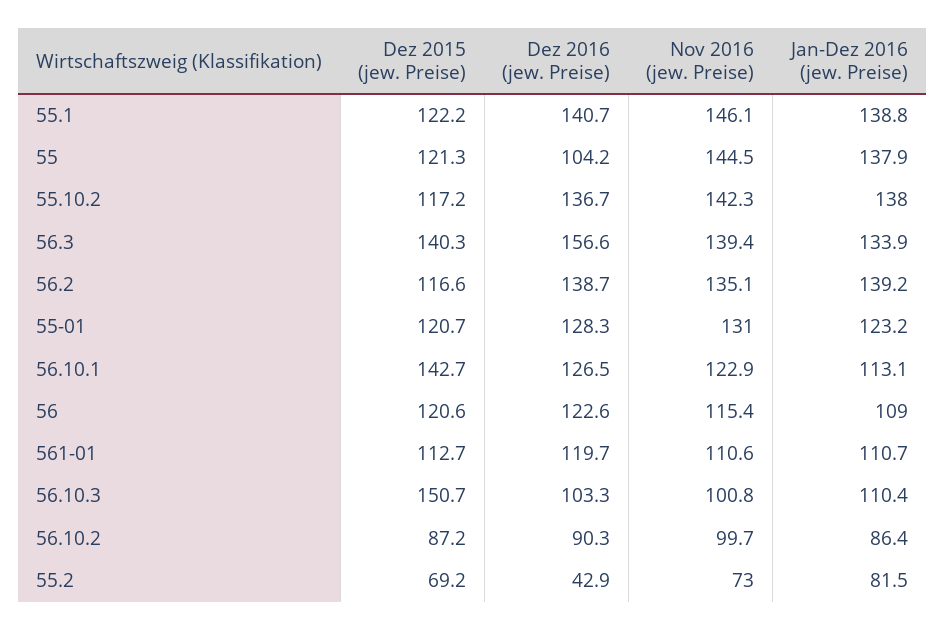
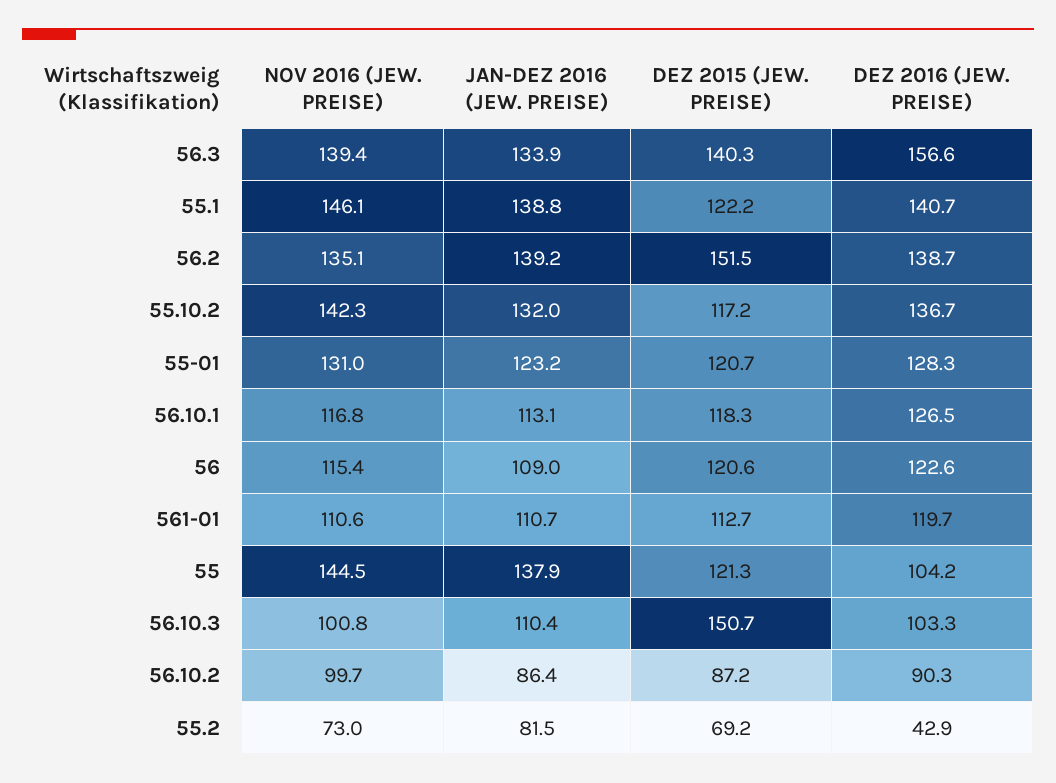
Jan-Dez 2016 (jew. Preise), 55.10.2: 138 -> 132
Dez 2015 (jew. Preise), 56.2: 116.6 -> 151.5
Dez 2015 (jew. Preise), 56.10.1: 142.7 -> 118.3
Nov 2016 (jew. Preise), 56.10.1: 122.9 -> 116.8

